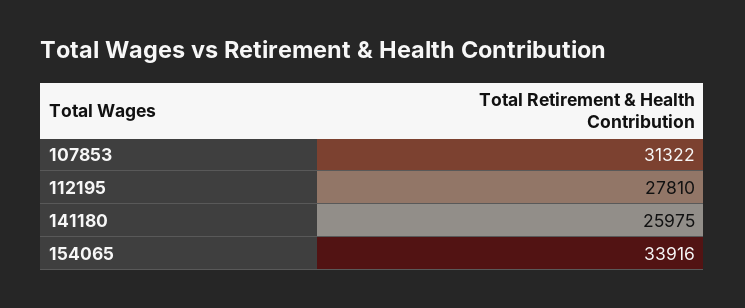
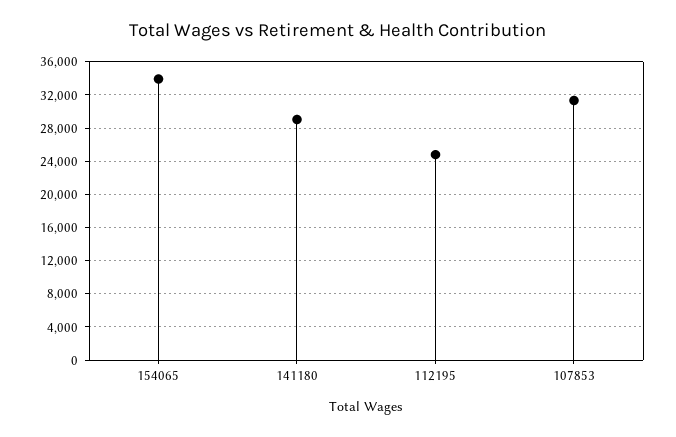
112195: 27810 -> 25000
141180: 25975 -> 29000

